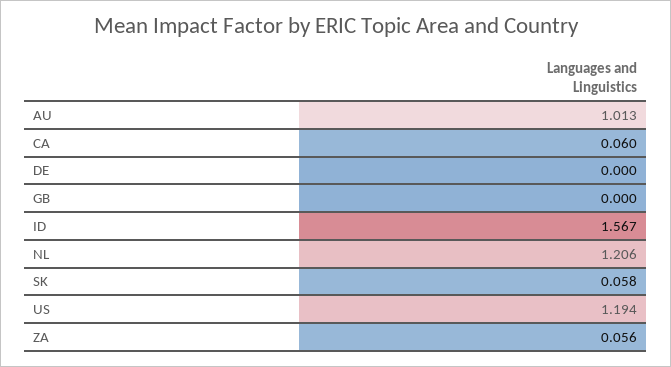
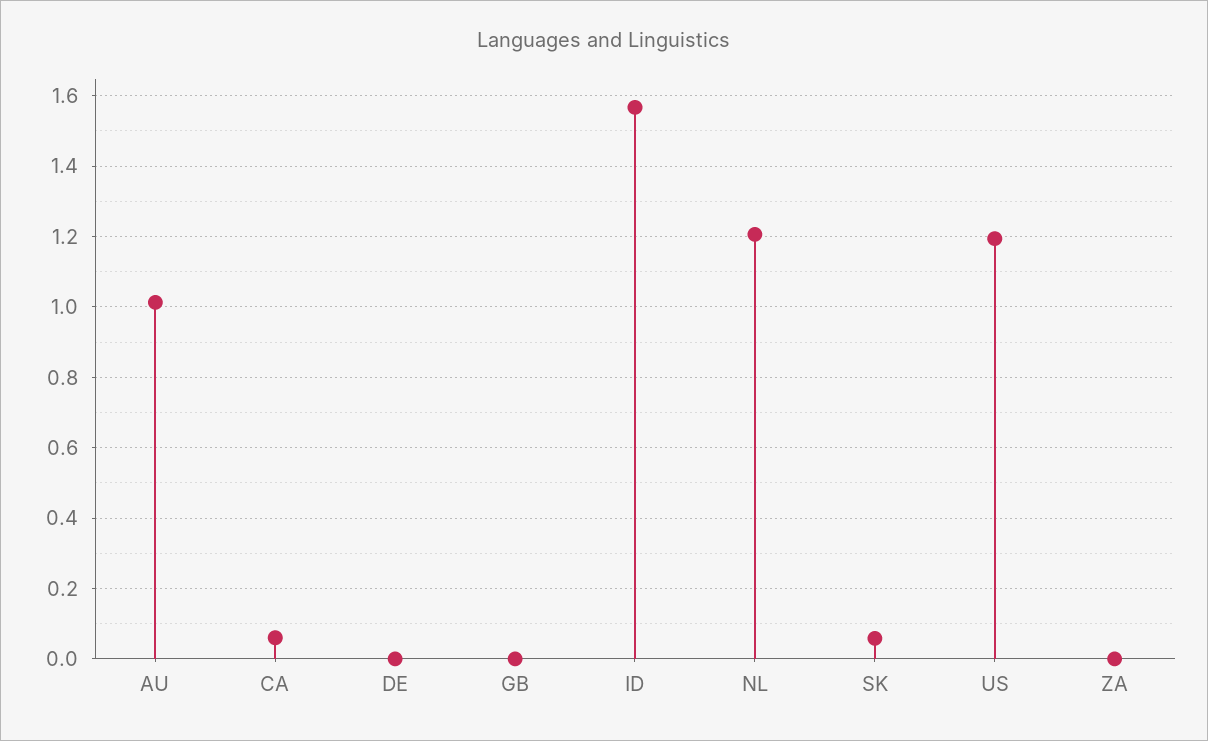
ZA: 0.056 -> 0

